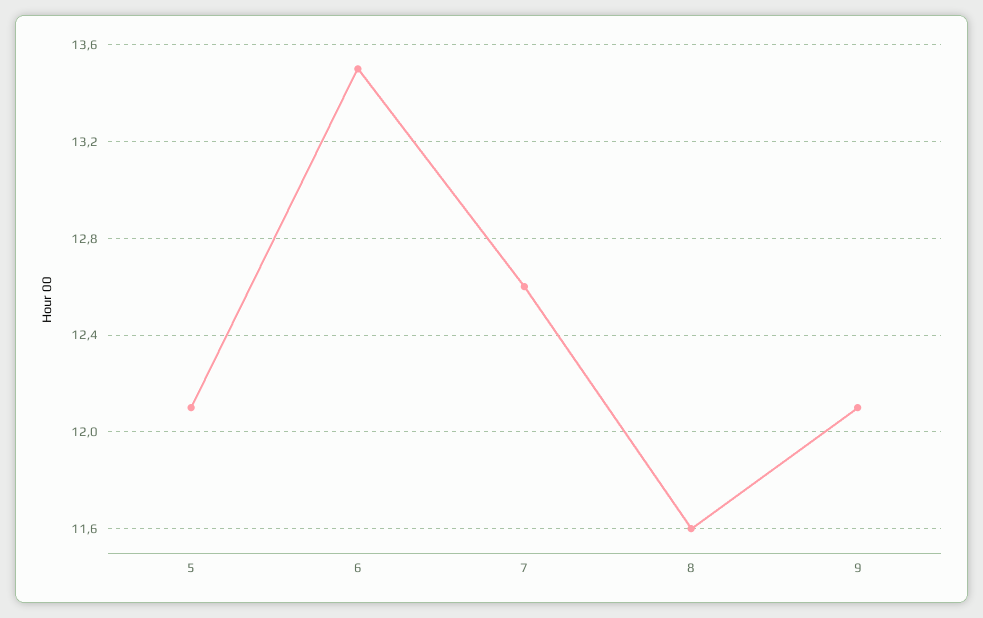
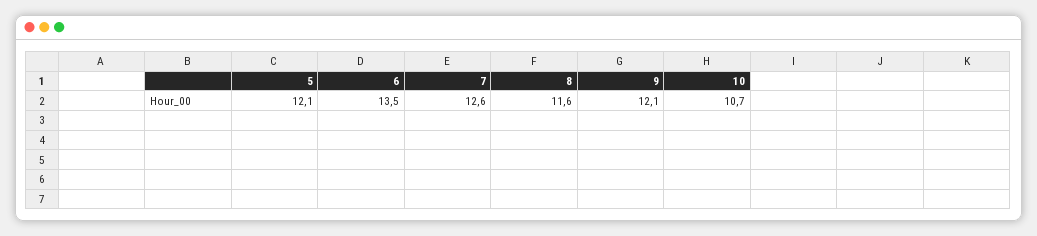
10: none -> 10.7

